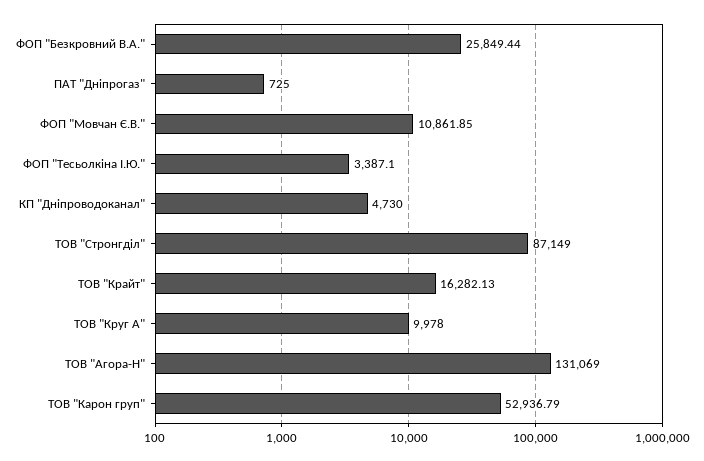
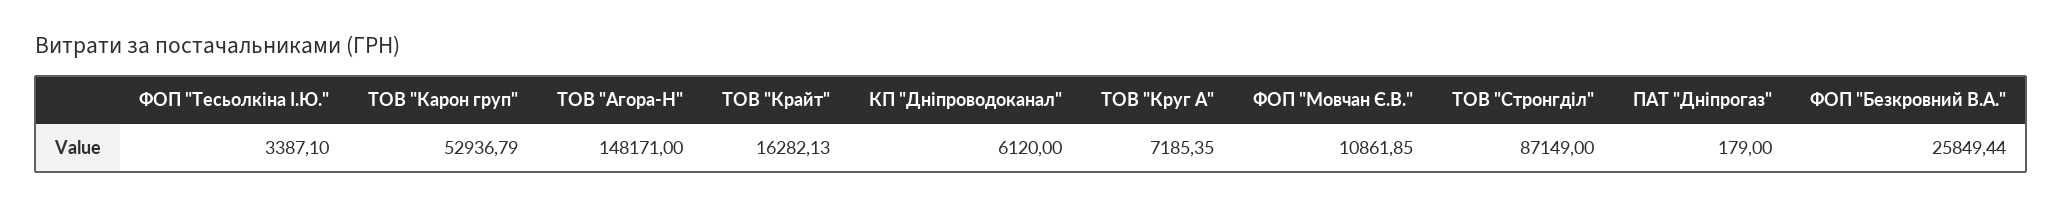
ПАТ "Дніпрогаз": 725 -> 179
КП "Дніпроводоканал": 4730 -> 6120
ТОВ "Круг А": 9978 -> 7185.35
ТОВ "Агора-Н": 131069 -> 148171

